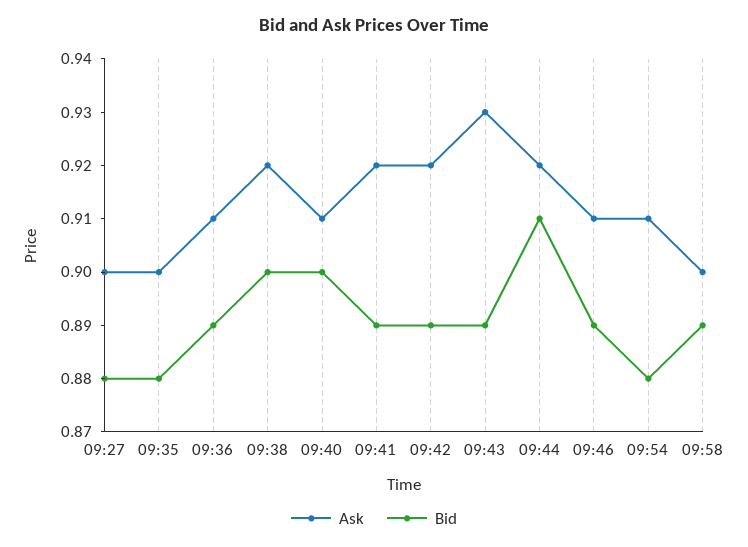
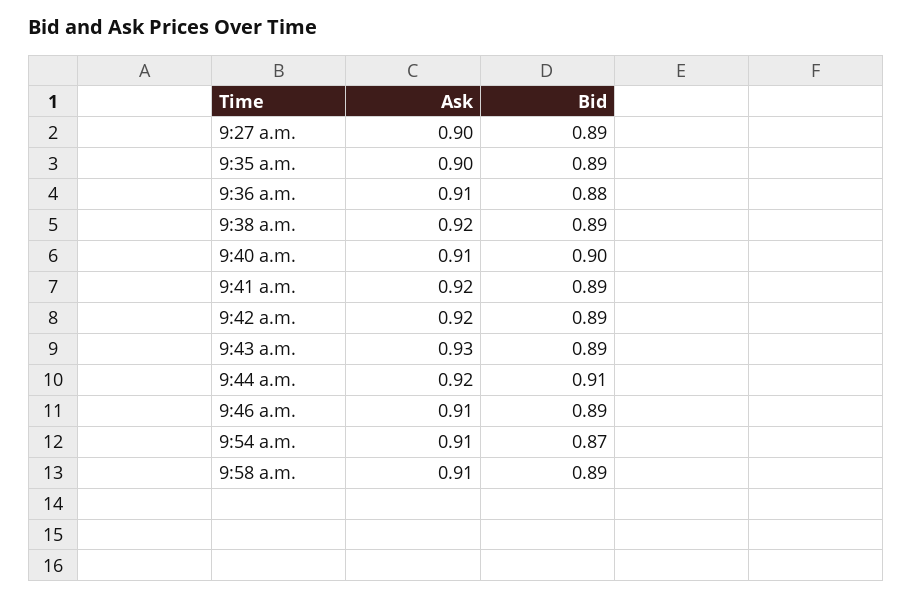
Bid, 09:27: 0.88 -> 0.89
Bid, 09:35: 0.88 -> 0.89
Bid, 09:36: 0.89 -> 0.88
Bid, 09:38: 0.9 -> 0.89
Bid, 09:54: 0.88 -> 0.87
Ask, 09:58: 0.9 -> 0.91

